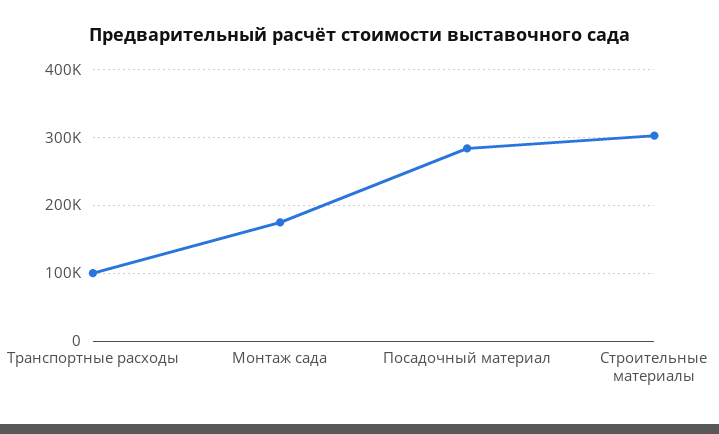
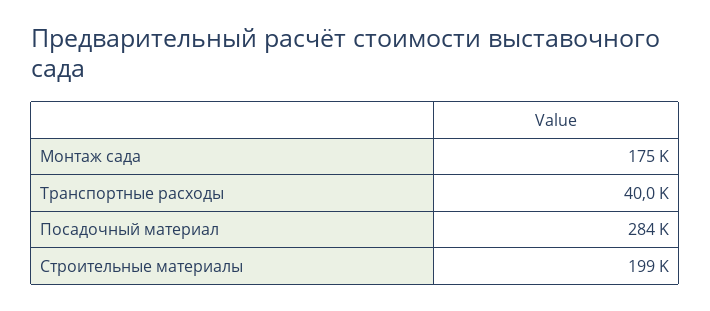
Транспортные расходы: 100000 -> 40000
Строительные материалы: 300000 -> 199000

